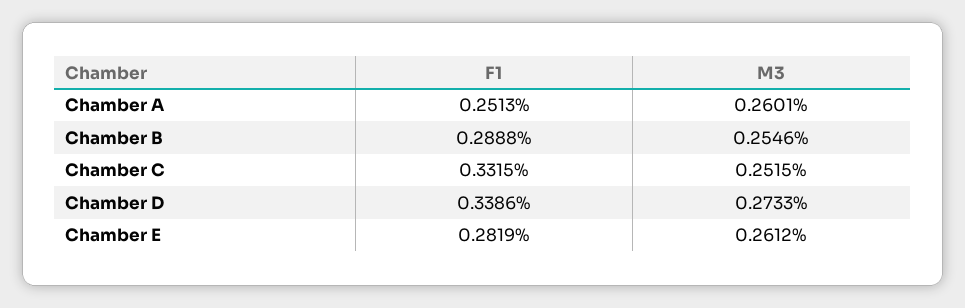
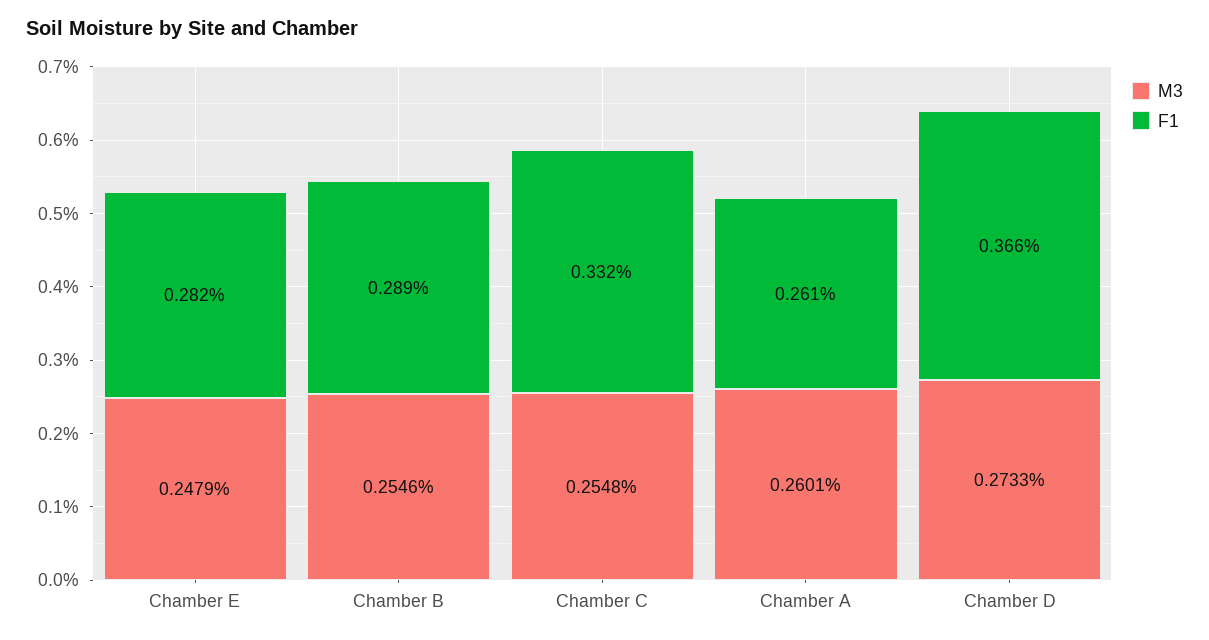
F1, Chamber A: 0.2513 -> 0.261
M3, Chamber C: 0.2515 -> 0.2548
F1, Chamber D: 0.3386 -> 0.366
M3, Chamber E: 0.2612 -> 0.2479

